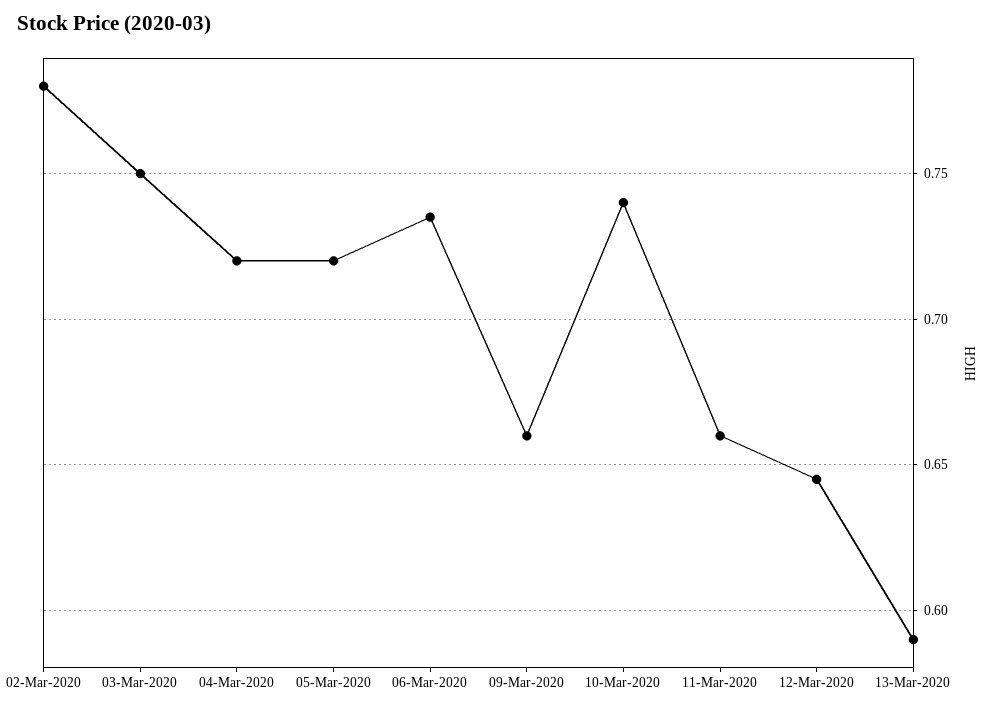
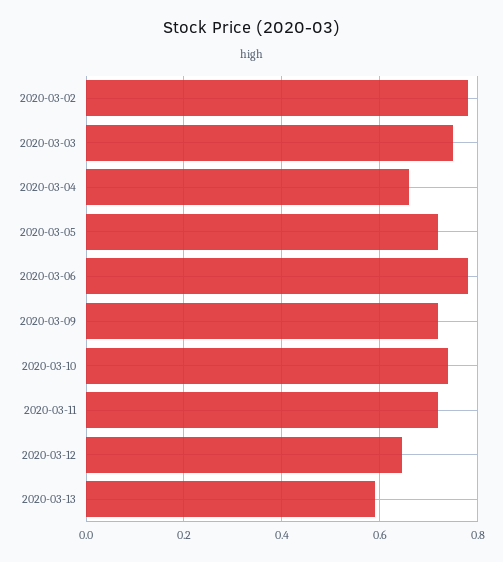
04-Mar-2020: 0.72 -> 0.66
06-Mar-2020: 0.735 -> 0.78
09-Mar-2020: 0.66 -> 0.72
11-Mar-2020: 0.66 -> 0.72

